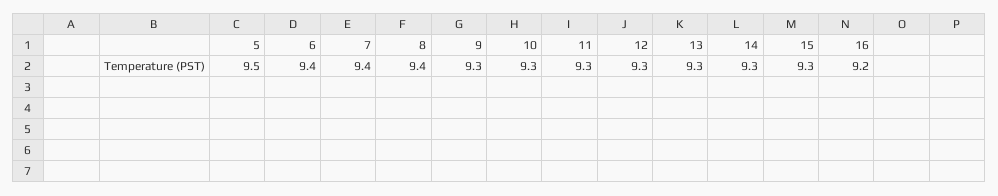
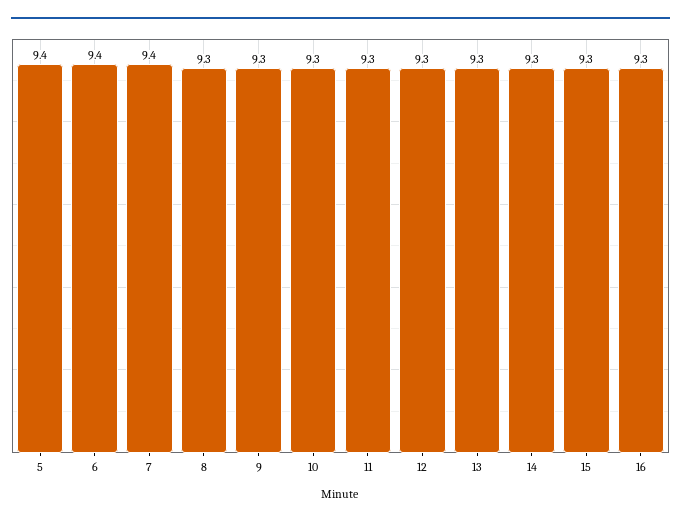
5: 9.5 -> 9.4
8: 9.4 -> 9.3
16: 9.2 -> 9.3

